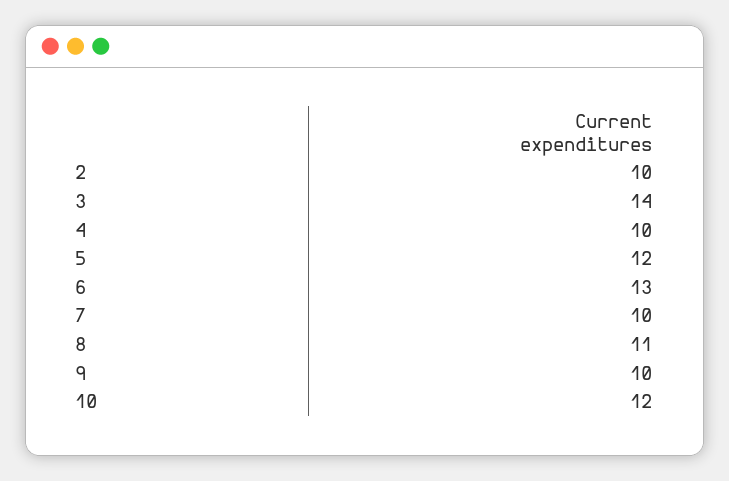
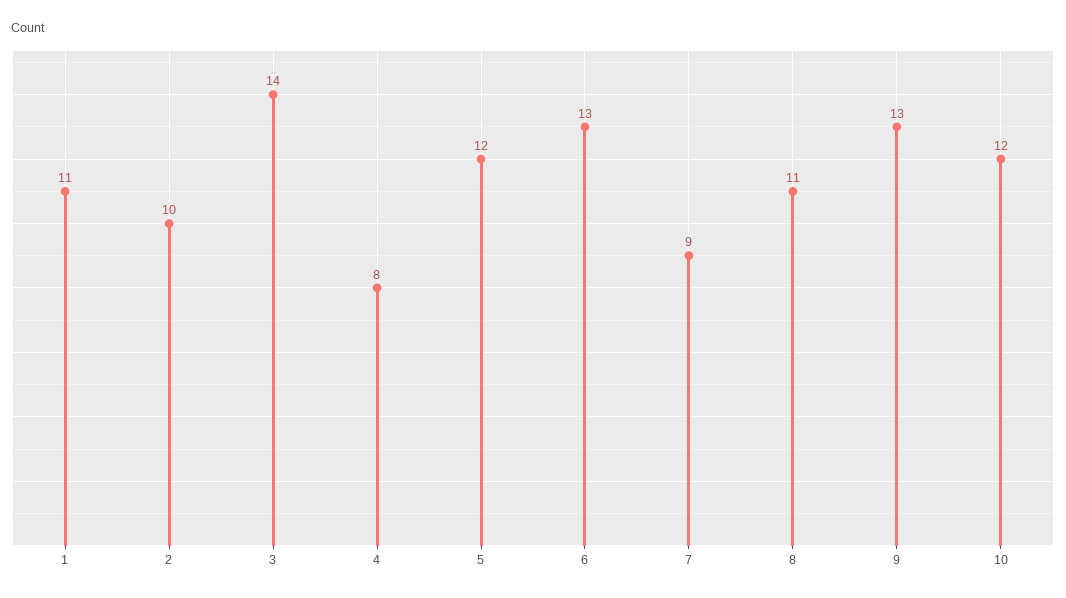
4: 10 -> 8
7: 10 -> 9
9: 10 -> 13
1: none -> 11

